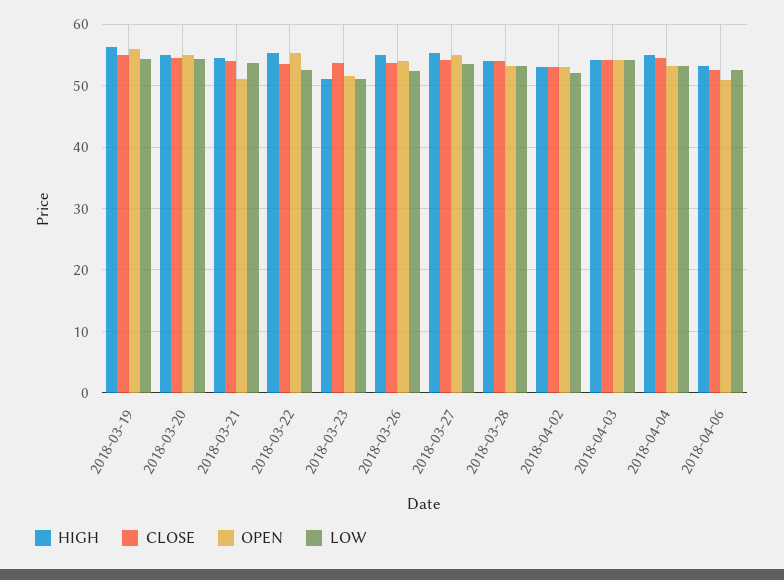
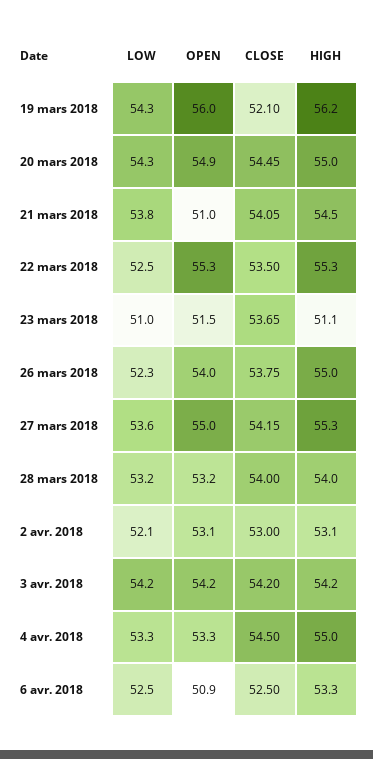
CLOSE, 2018-03-19: 55 -> 52.1

